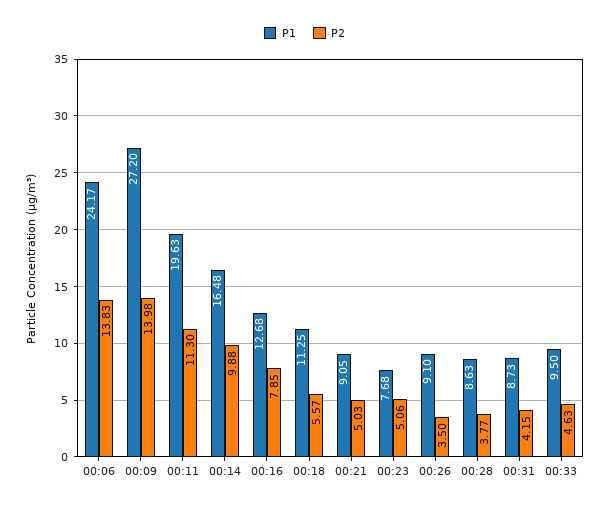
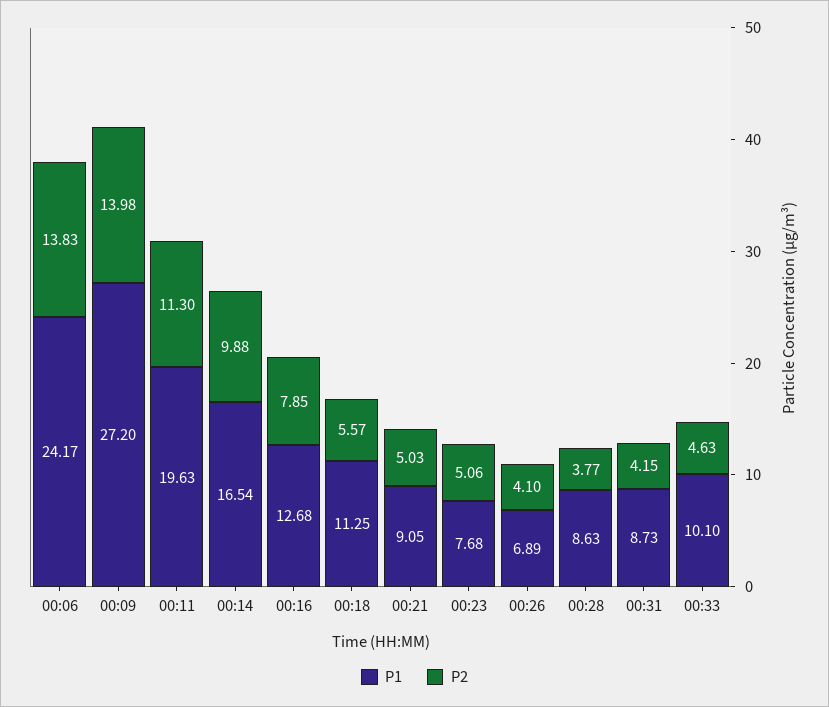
P1, 00:14: 16.48 -> 16.54
P1, 00:26: 9.1 -> 6.89
P2, 00:26: 3.5 -> 4.1
P1, 00:33: 9.5 -> 10.1

